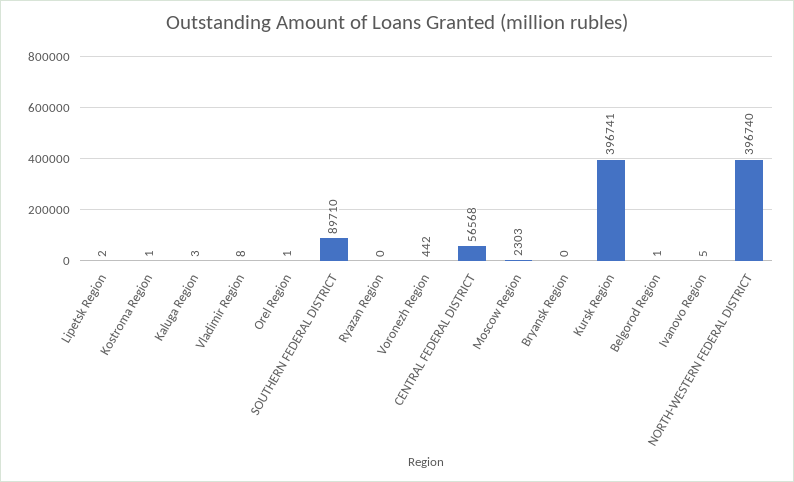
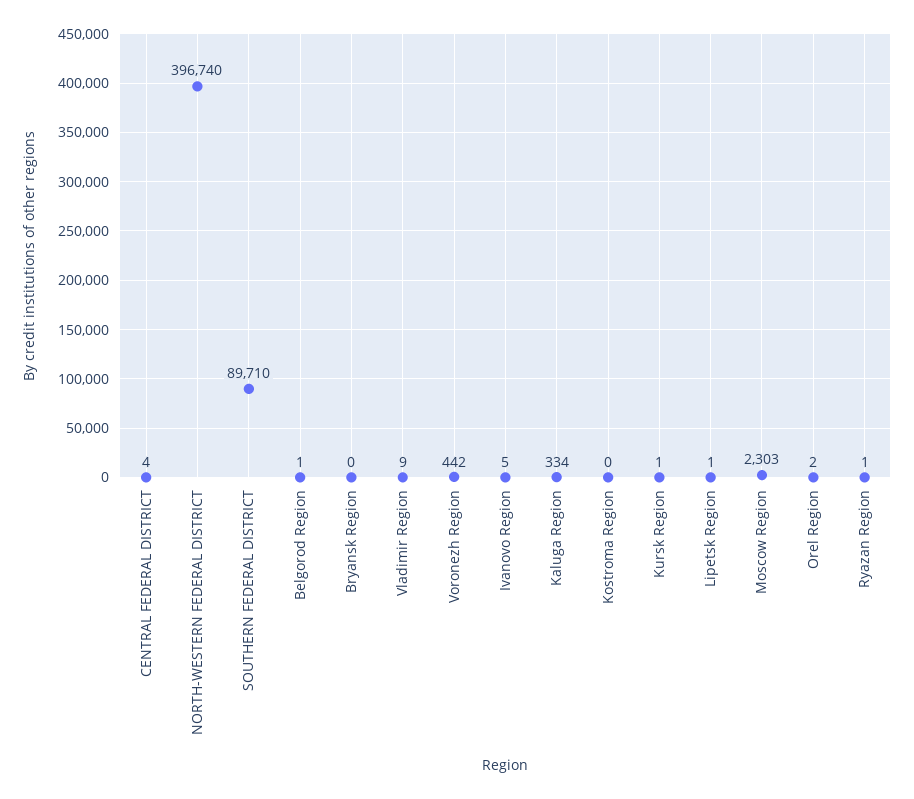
Lipetsk Region: 2 -> 1
Kostroma Region: 1 -> 0
Kaluga Region: 3 -> 334
Vladimir Region: 8 -> 9
Orel Region: 1 -> 2
Ryazan Region: 0 -> 1
CENTRAL FEDERAL DISTRICT: 56568 -> 4
Kursk Region: 396741 -> 1

